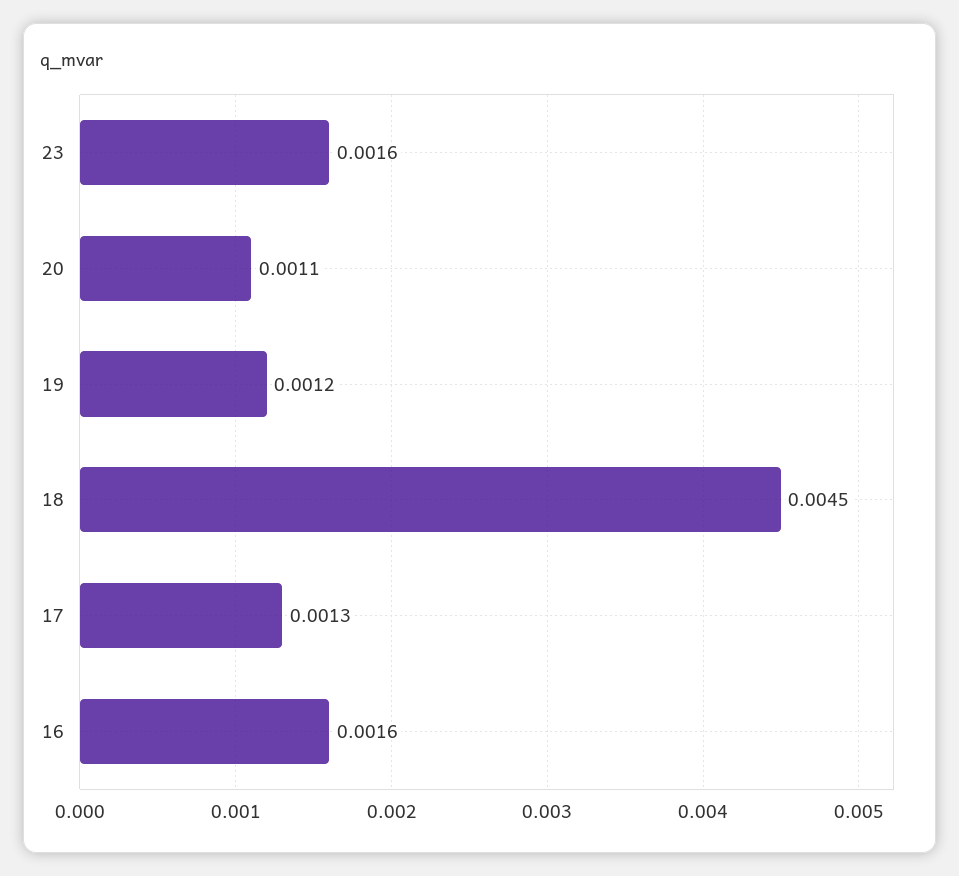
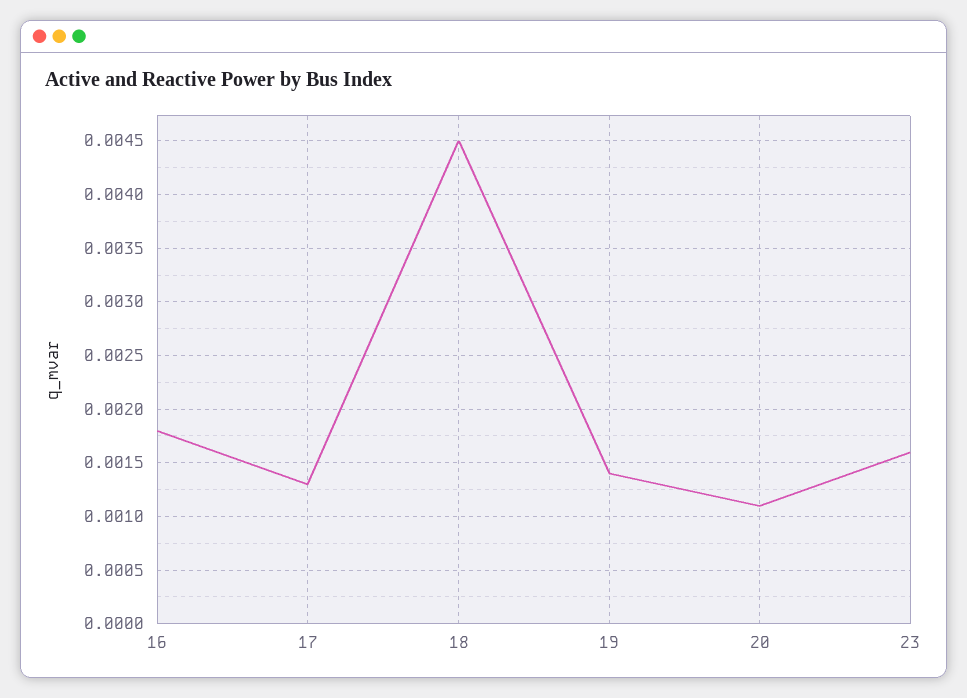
19: 0.0012 -> 0.0014
16: 0.0016 -> 0.0018

